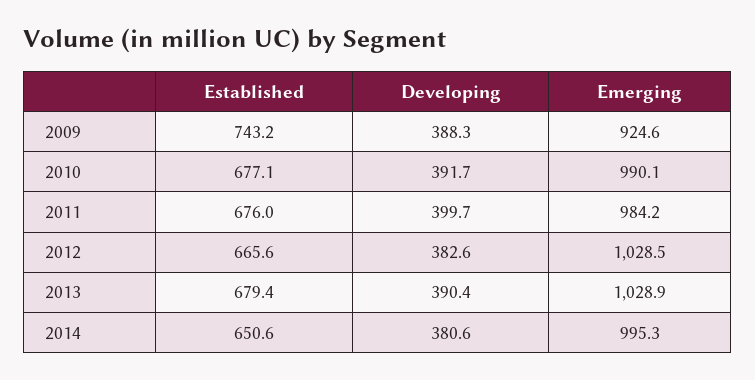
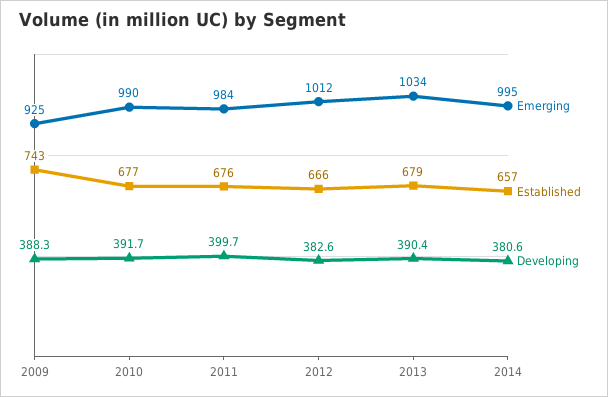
Emerging, 2012: 1028.5 -> 1012
Emerging, 2013: 1028.9 -> 1034
Established, 2014: 650.6 -> 657

